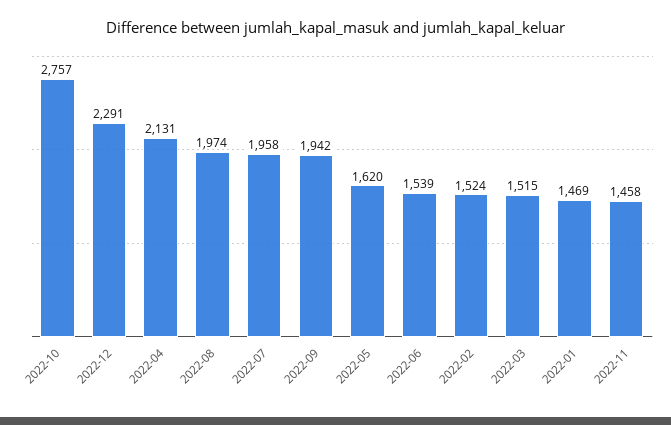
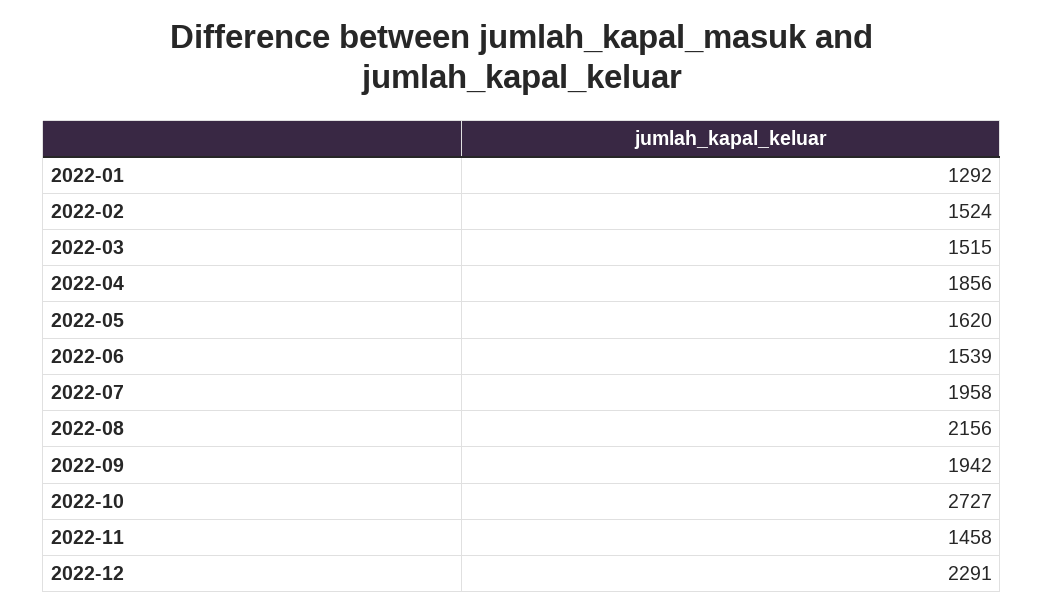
2022-10: 2757 -> 2727
2022-04: 2131 -> 1856
2022-08: 1974 -> 2156
2022-01: 1469 -> 1292

